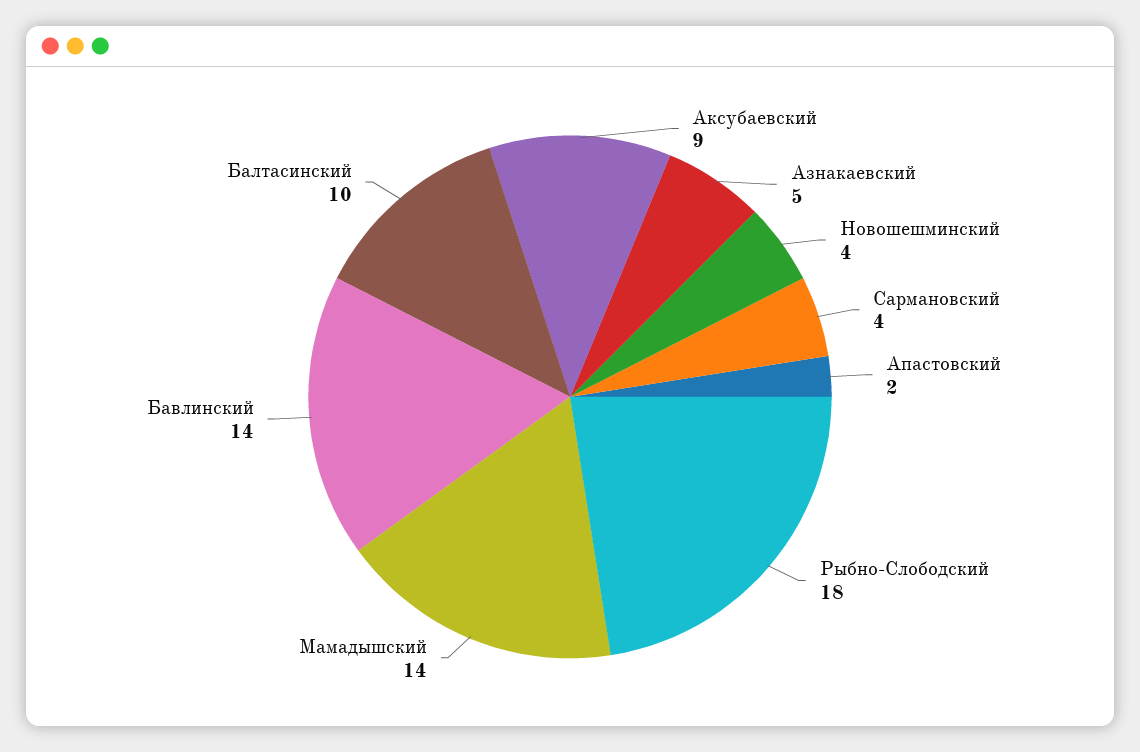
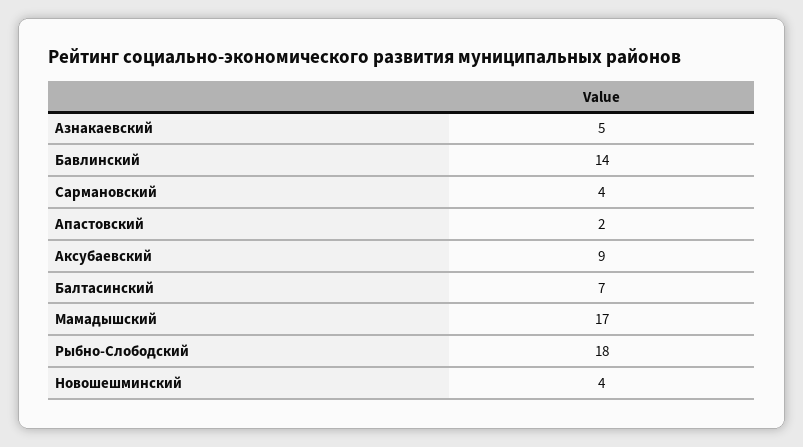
Мамадышский: 14 -> 17
Балтасинский: 10 -> 7

